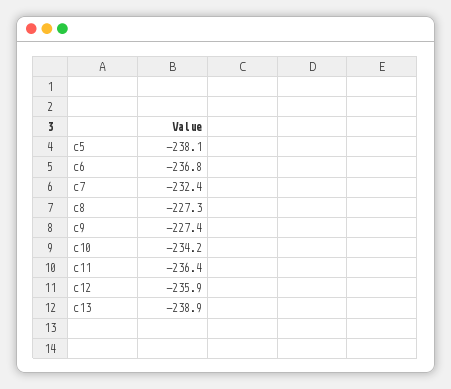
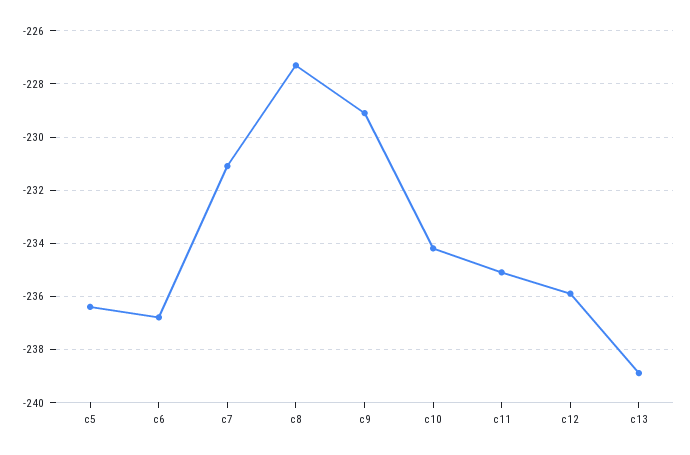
c5: -238.1 -> -236.5
c7: -232.4 -> -231
c9: -227.4 -> -229
c11: -236.4 -> -235

